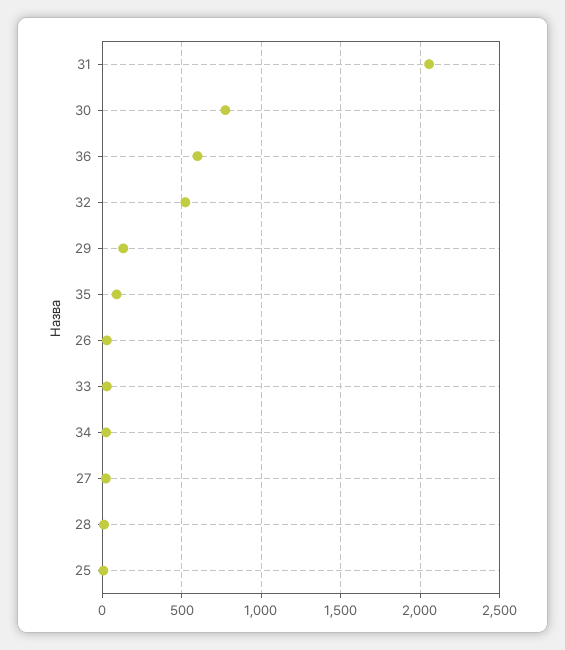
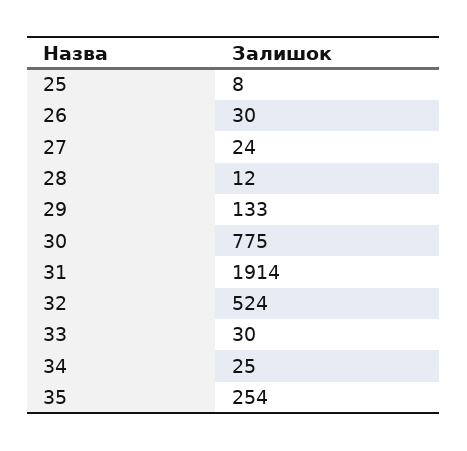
31: 2050 -> 1914
36: 600 -> none
35: 100 -> 254

